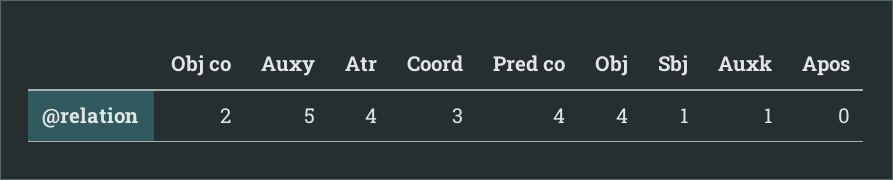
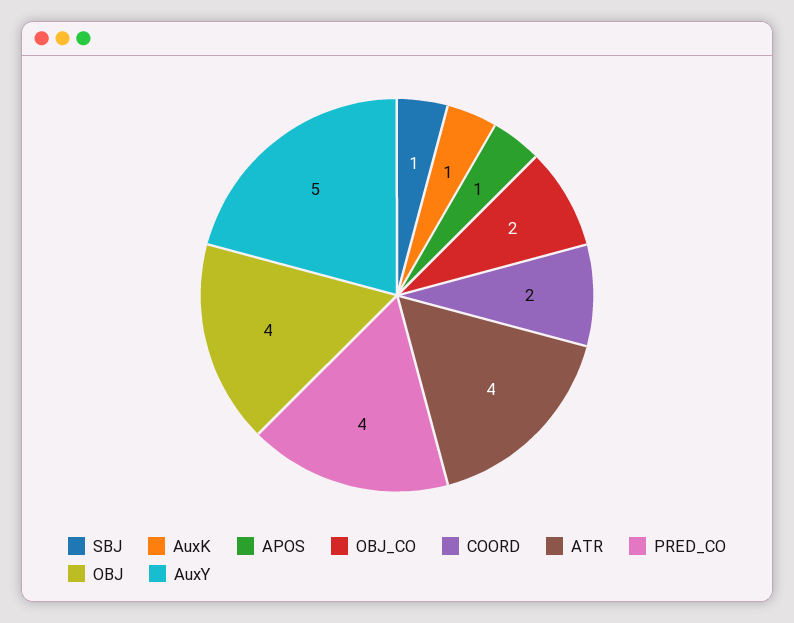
Coord: 3 -> 2
Apos: 0 -> 1

